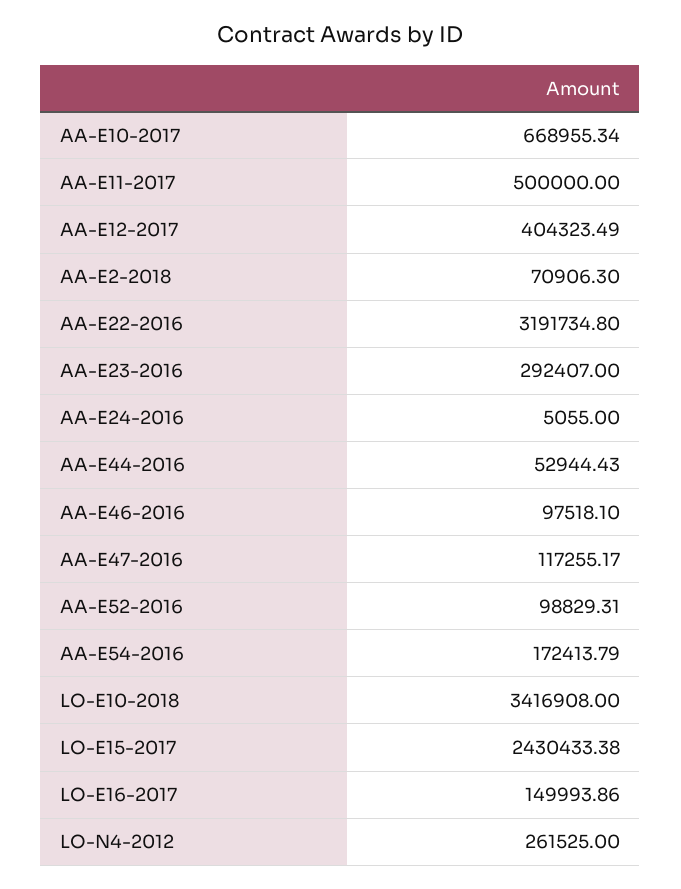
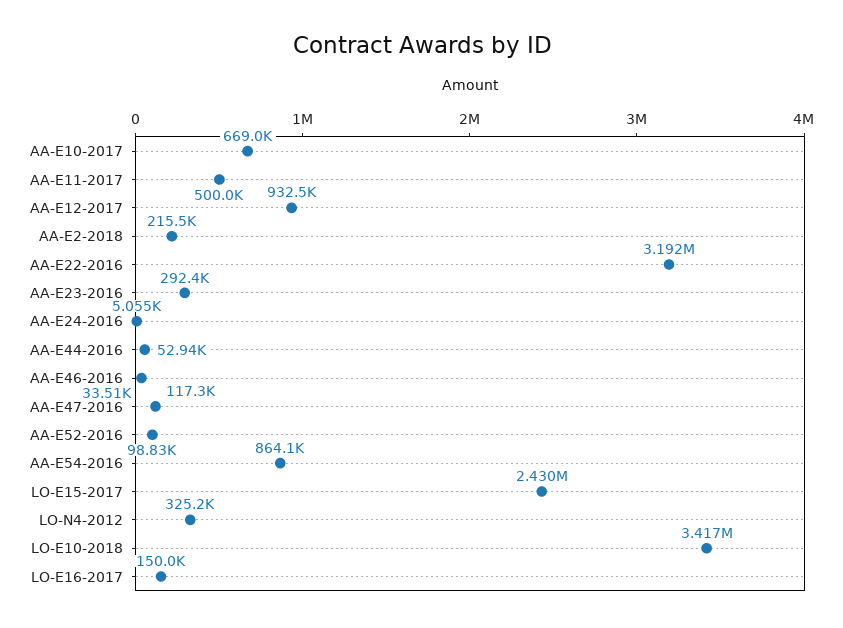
AA-E12-2017: 404323.49 -> 932500
AA-E2-2018: 70906.3 -> 215500
AA-E46-2016: 97518.1 -> 33510
AA-E54-2016: 172413.79 -> 864100
LO-N4-2012: 261525 -> 325200

